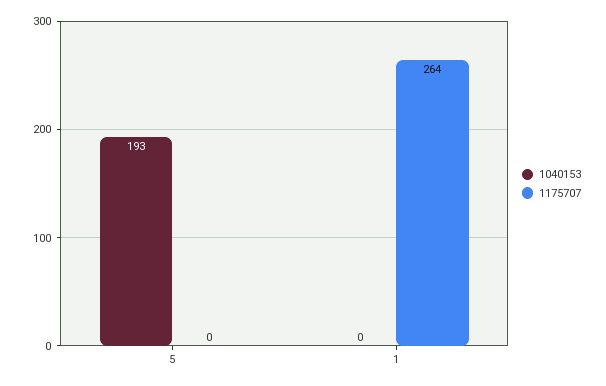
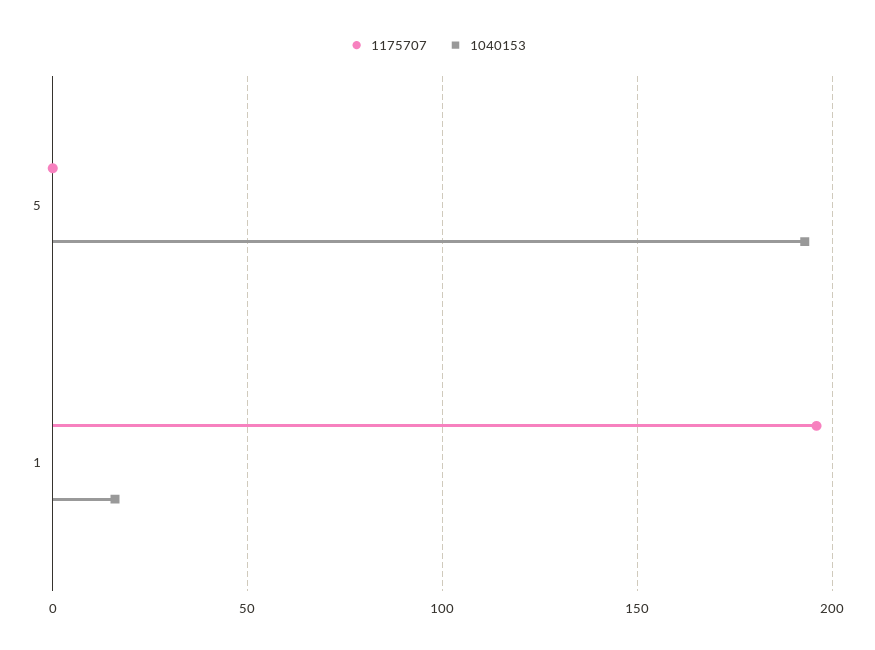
1040153, 1: 0 -> 15
1175707, 1: 264 -> 195

